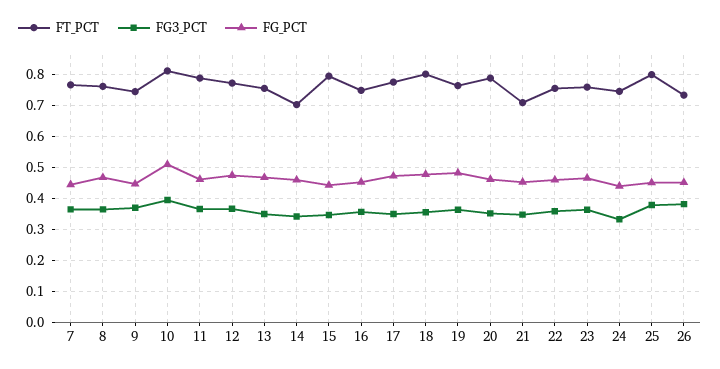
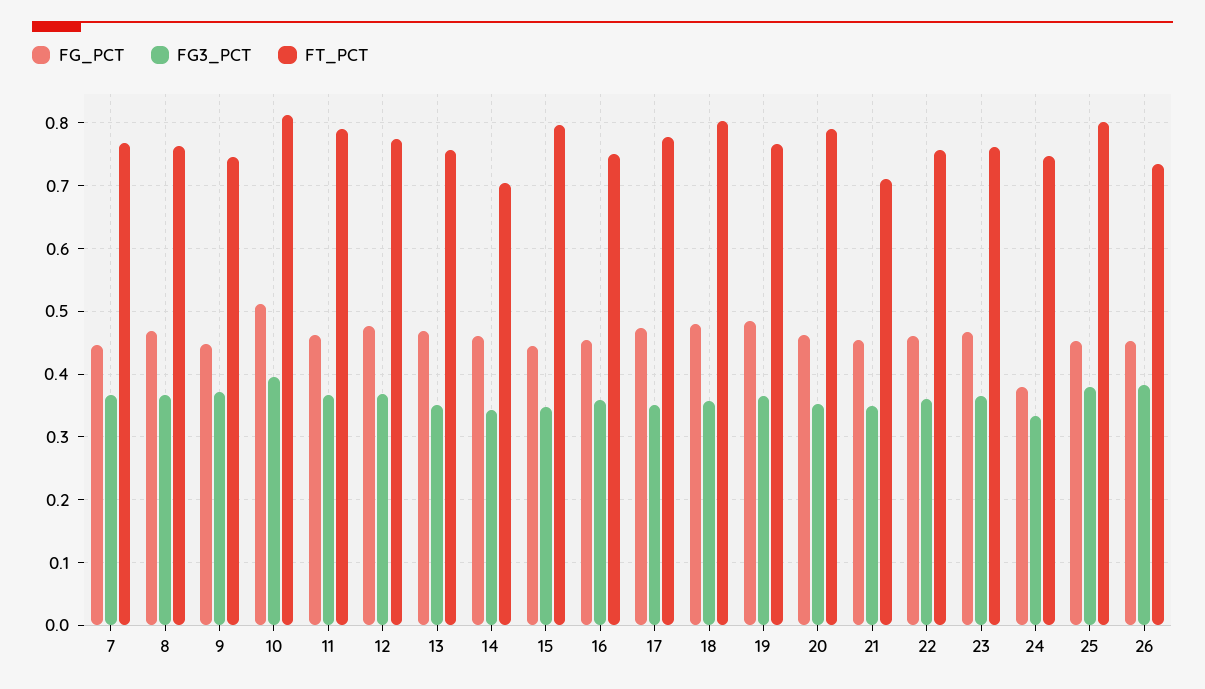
FG_PCT, 24: 0.44 -> 0.38

